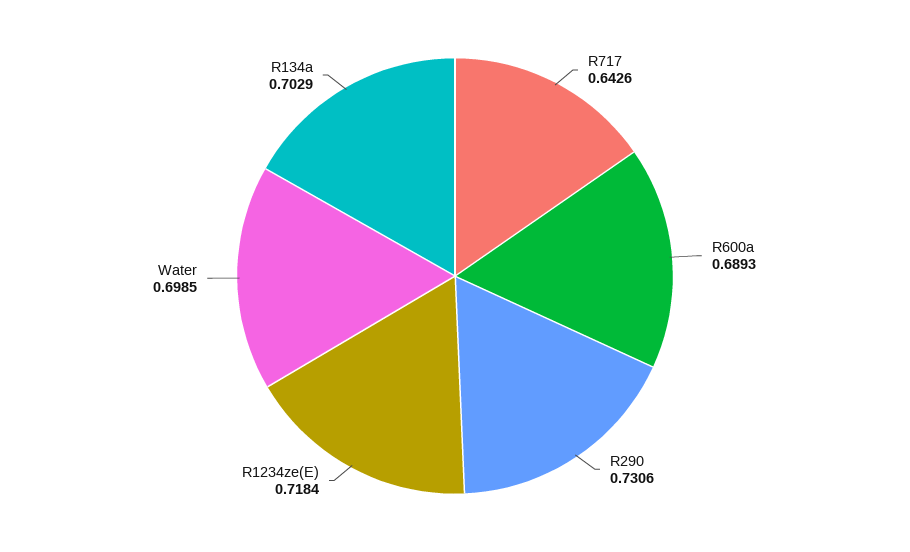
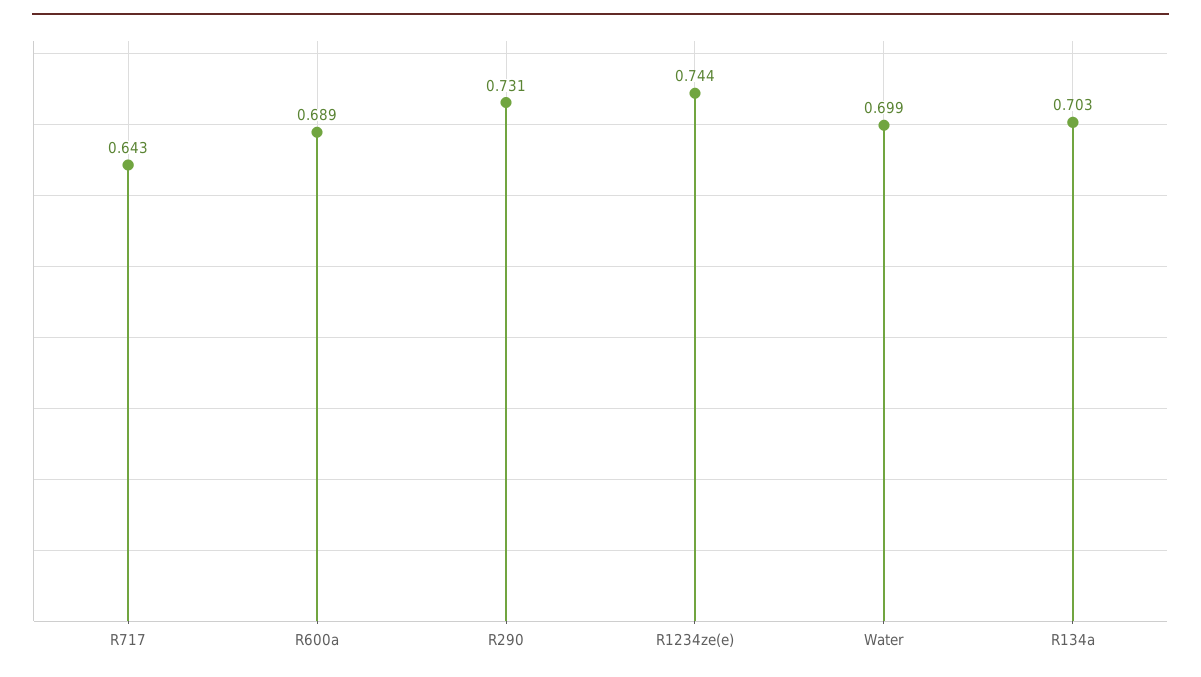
R1234ze(E): 0.7184 -> 0.744

